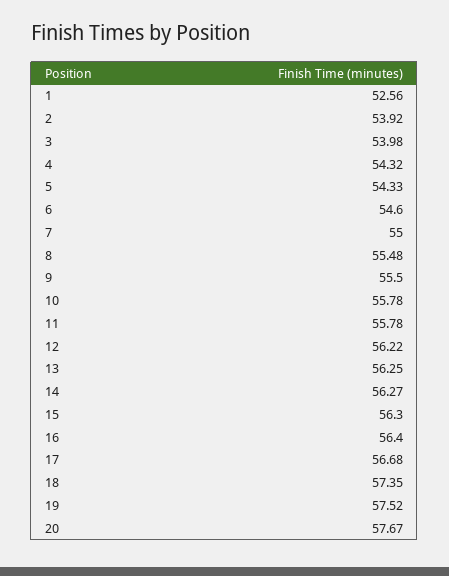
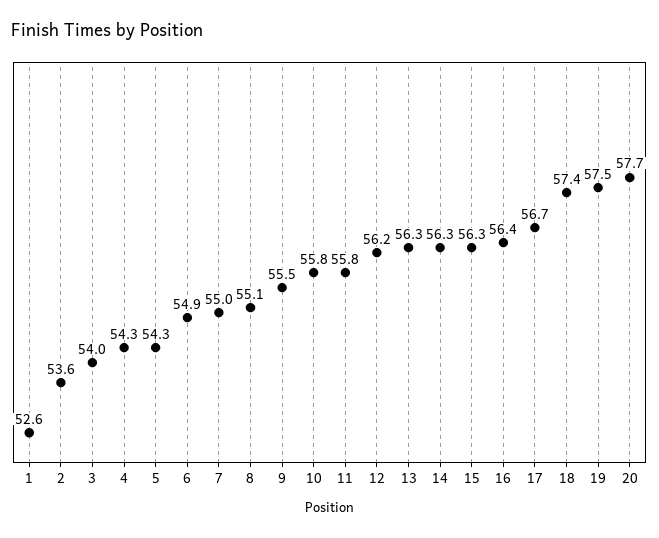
2: 53.92 -> 53.6
6: 54.6 -> 54.9
8: 55.48 -> 55.1

